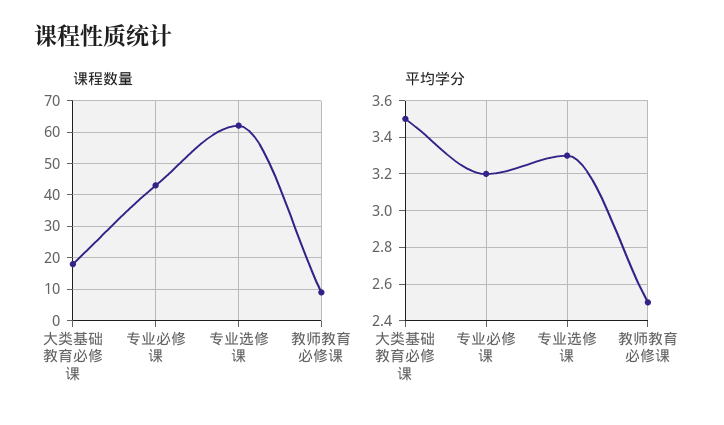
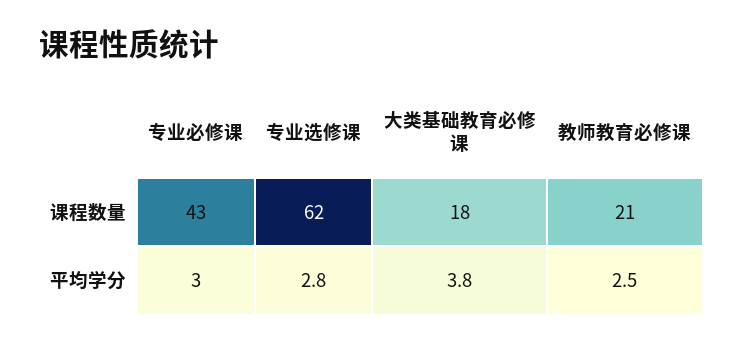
课程数量, 教师教育必修课: 10 -> 21
平均学分, 大类基础教育必修课: 3.5 -> 3.8
平均学分, 专业必修课: 3.2 -> 3
平均学分, 专业选修课: 3.3 -> 2.8

